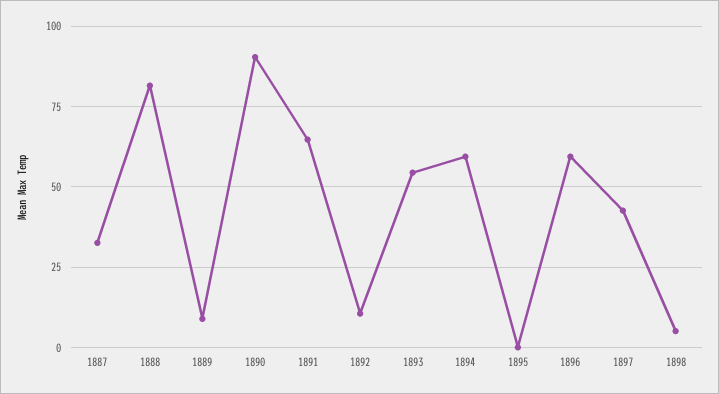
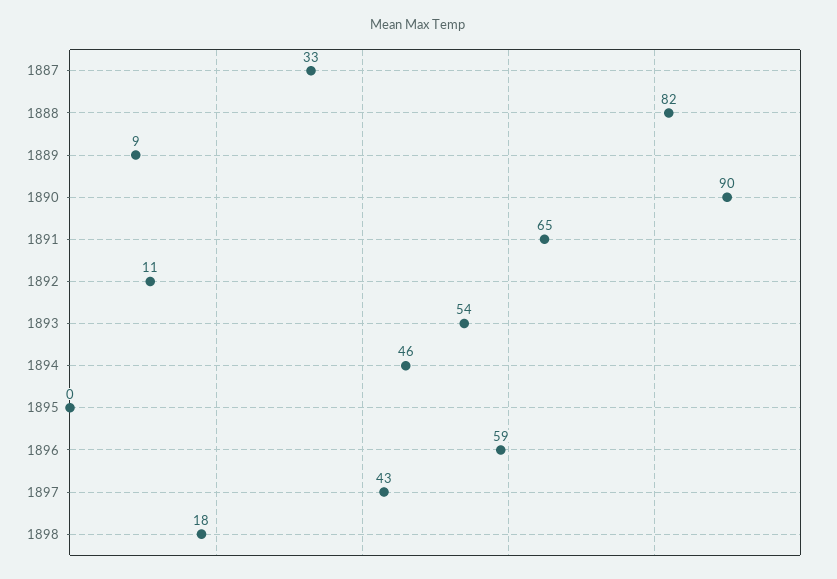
1894: 60 -> 46
1898: 5 -> 18

